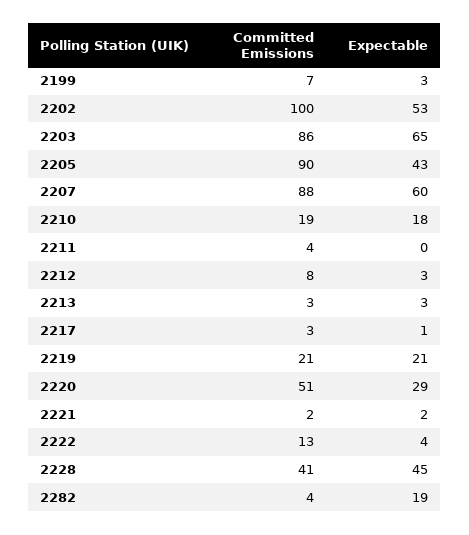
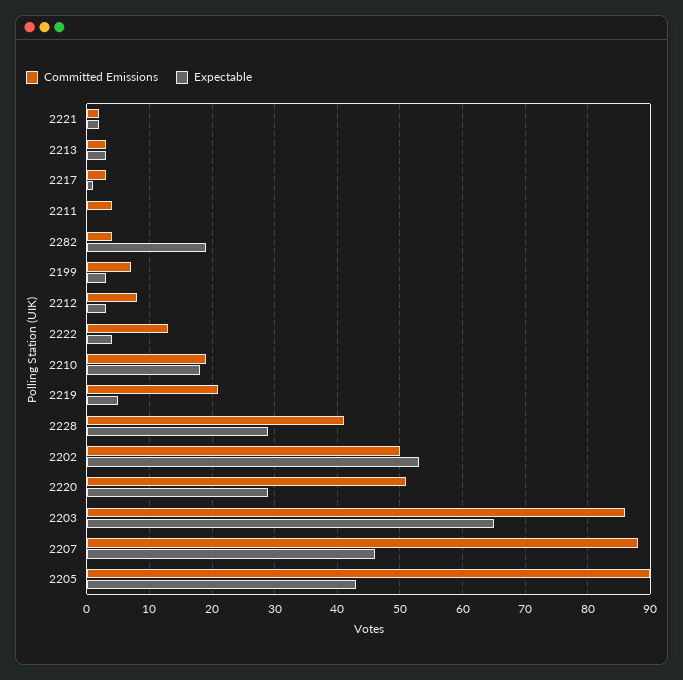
Committed Emissions, 2202: 100 -> 50
Expectable, 2207: 60 -> 46
Expectable, 2219: 21 -> 5
Expectable, 2228: 45 -> 29

